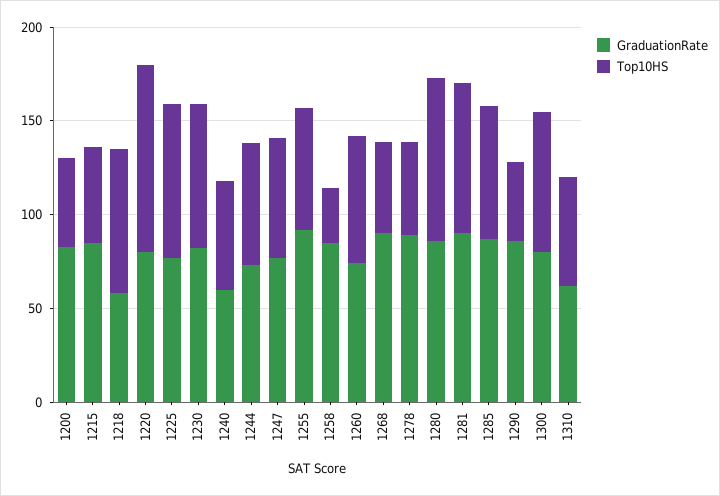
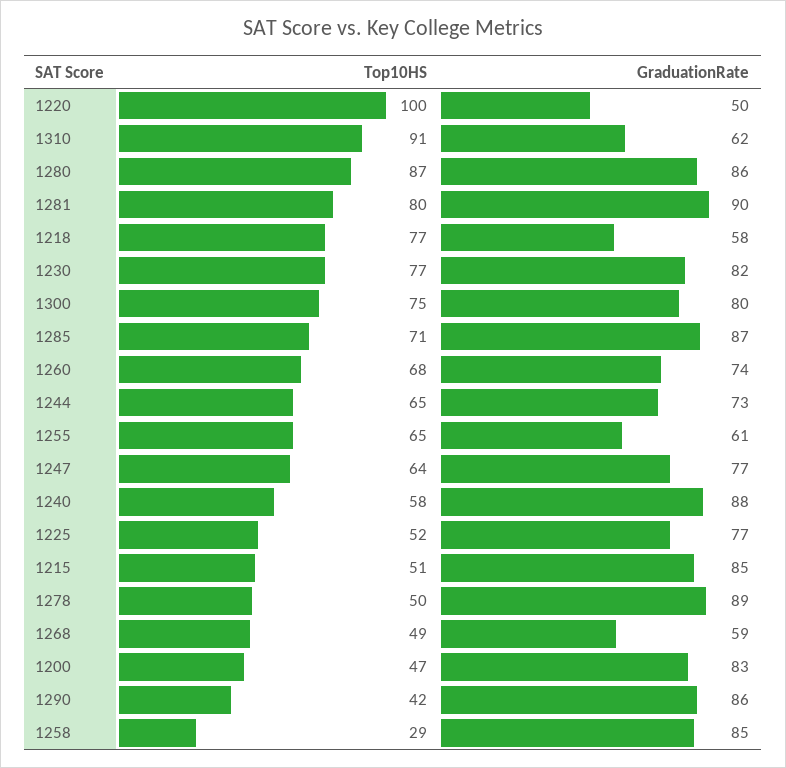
GraduationRate, 1220: 80 -> 50
Top10HS, 1225: 80 -> 52
GraduationRate, 1240: 60 -> 88
GraduationRate, 1255: 90 -> 61
GraduationRate, 1268: 90 -> 59
Top10HS, 1310: 60 -> 91

